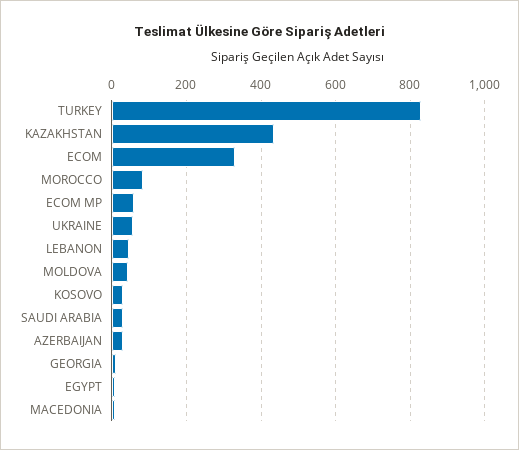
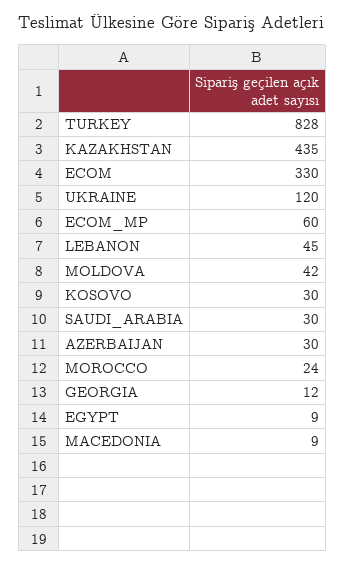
MOROCCO: 80 -> 24
UKRAINE: 60 -> 120

